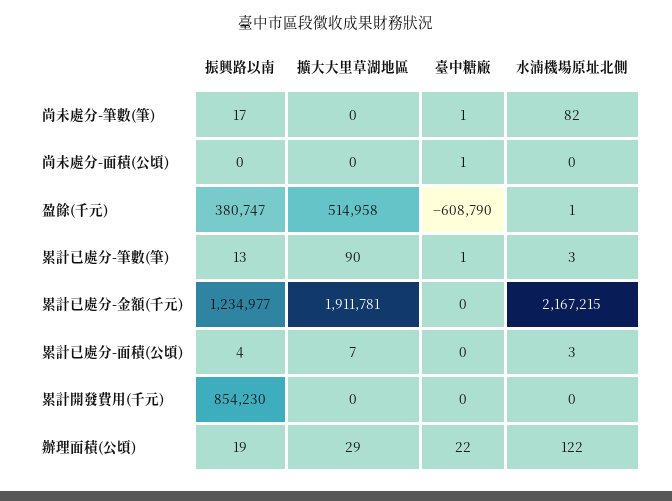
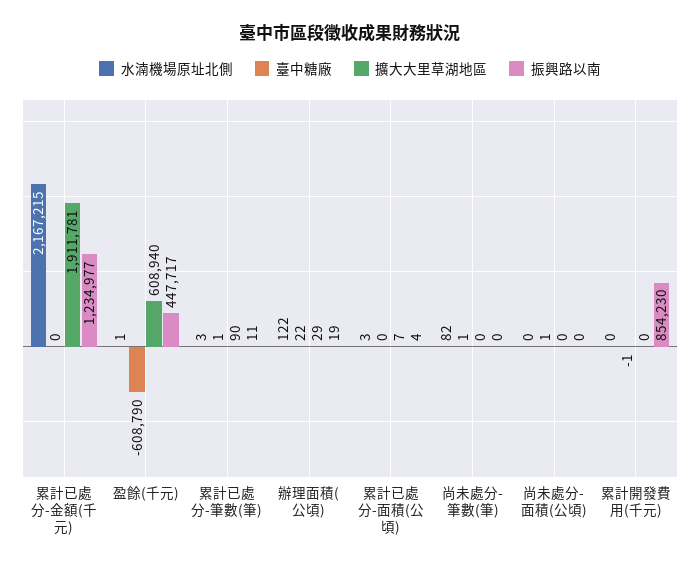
振興路以南, 尚未處分-筆數(筆): 17 -> 0
振興路以南, 盈餘(千元): 380747 -> 447717
擴大大里草湖地區, 盈餘(千元): 514958 -> 608940
振興路以南, 累計已處分-筆數(筆): 13 -> 11
臺中糖廠, 累計開發費用(千元): 0 -> -1

